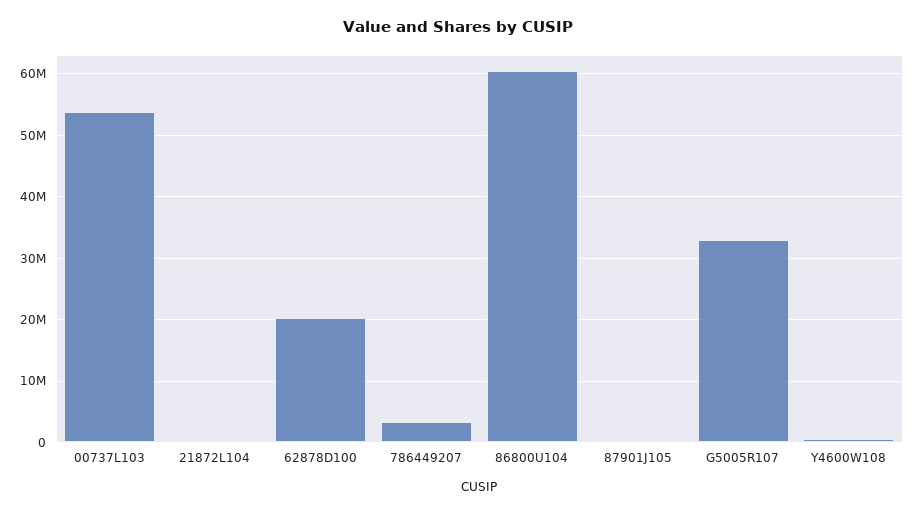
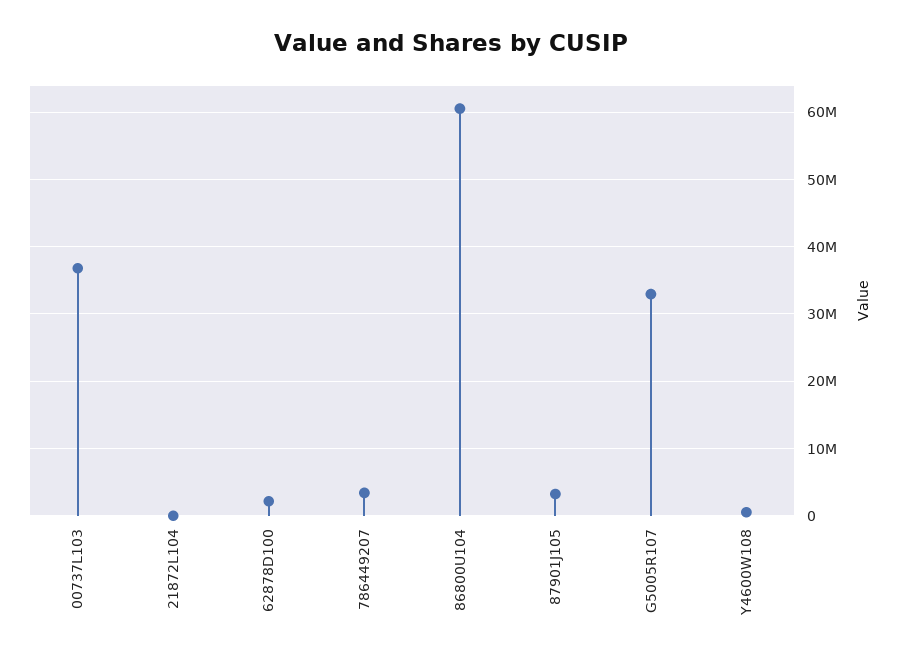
00737L103: 54000000 -> 37000000
62878D100: 20000000 -> 2000000
87901J105: 0 -> 3000000

